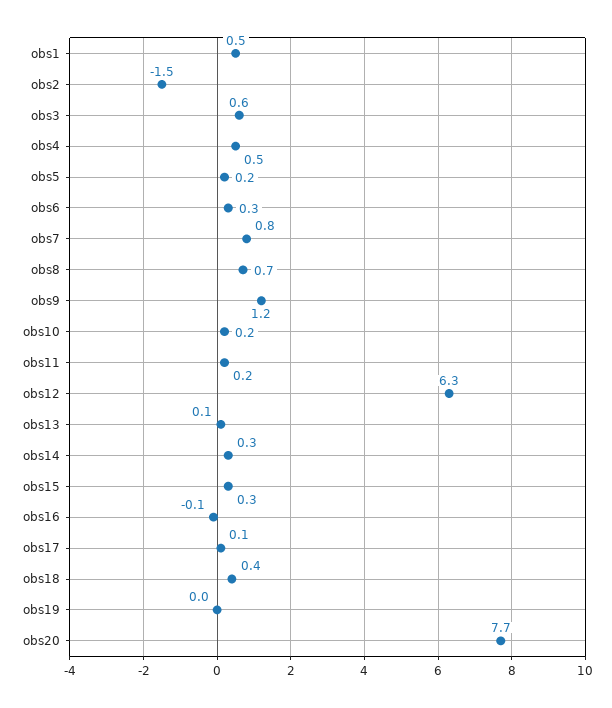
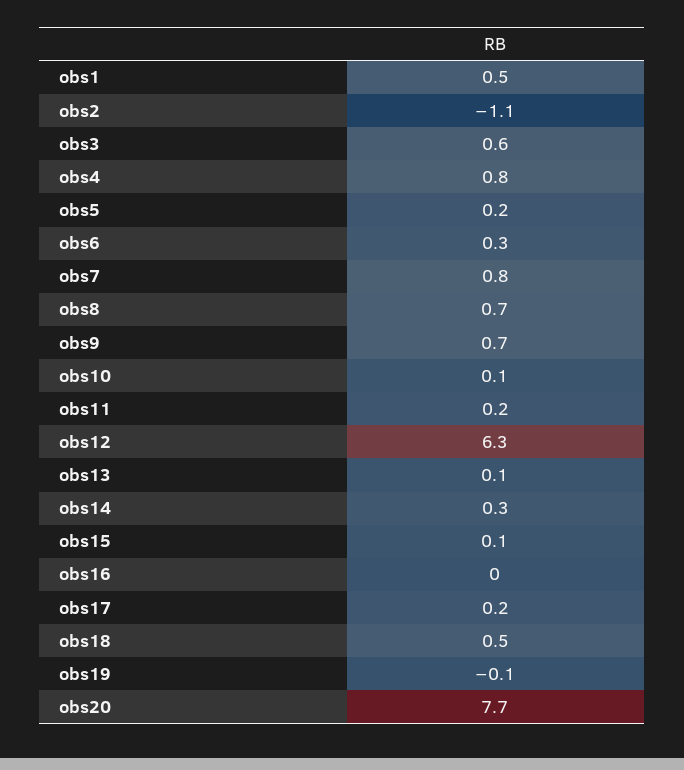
obs2: -1.5 -> -1.1
obs4: 0.5 -> 0.8
obs9: 1.2 -> 0.7
obs10: 0.2 -> 0.1
obs15: 0.3 -> 0.1
obs16: -0.1 -> 0
obs17: 0.1 -> 0.2
obs18: 0.4 -> 0.5
obs19: 0 -> -0.1

